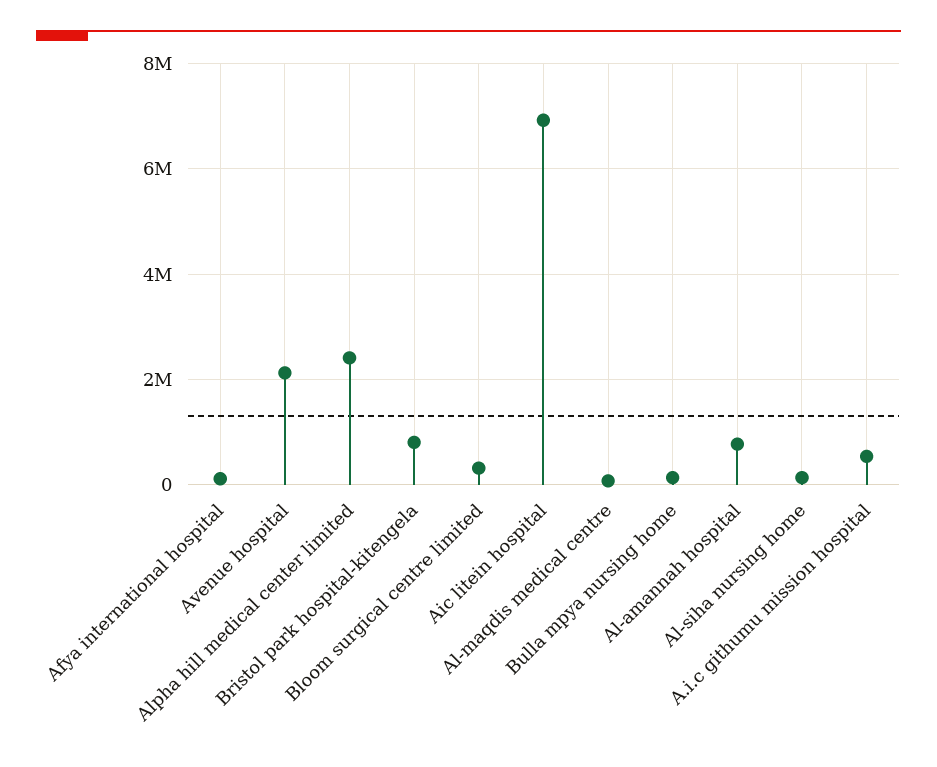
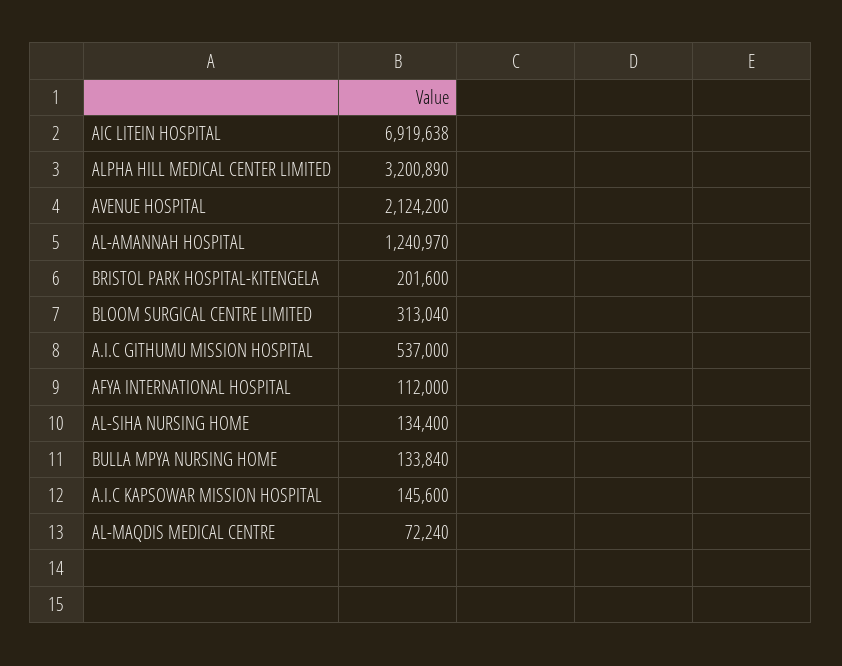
Alpha hill medical center limited: 2400000 -> 3200890
Bristol park hospital-kitengela: 800000 -> 201600
Al-amannah hospital: 800000 -> 1240970
A.I.C KAPSOWAR MISSION HOSPITAL: none -> 145600

